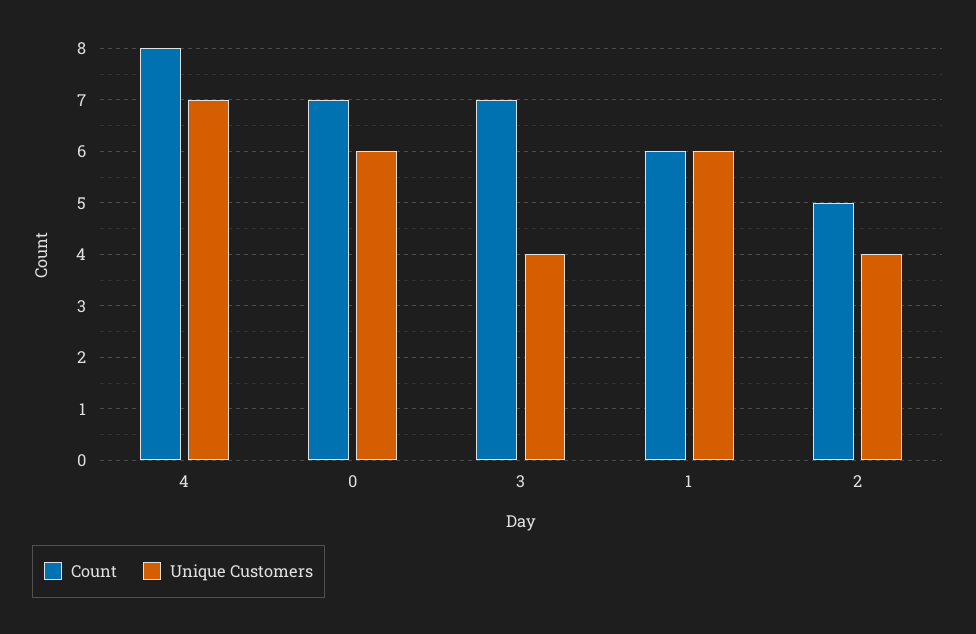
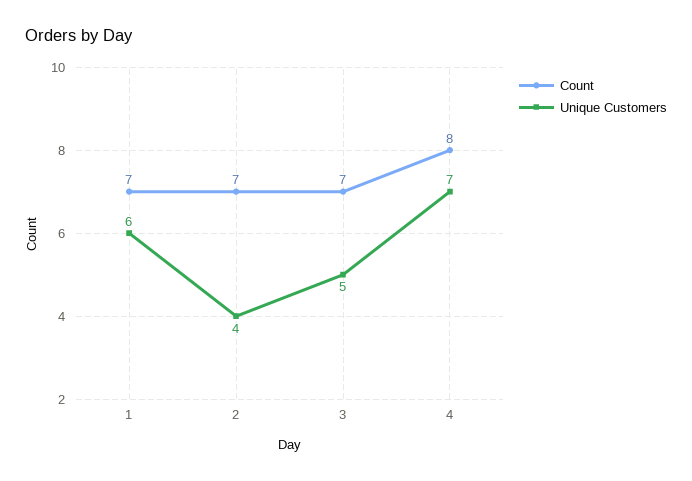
Count, 0: 7 -> none
Unique Customers, 0: 6 -> none
Unique Customers, 3: 4 -> 5
Count, 1: 6 -> 7
Count, 2: 5 -> 7

